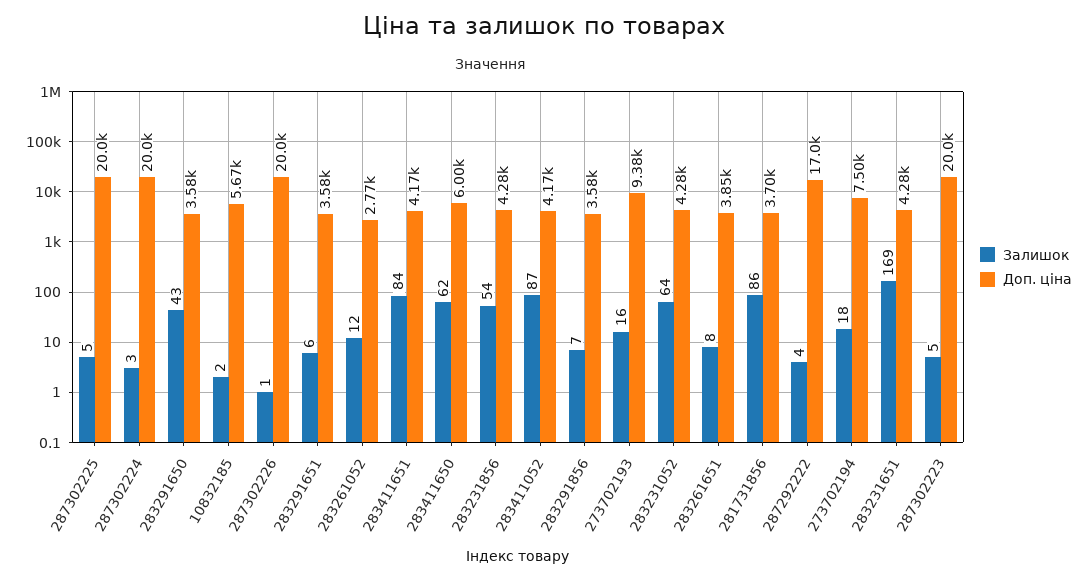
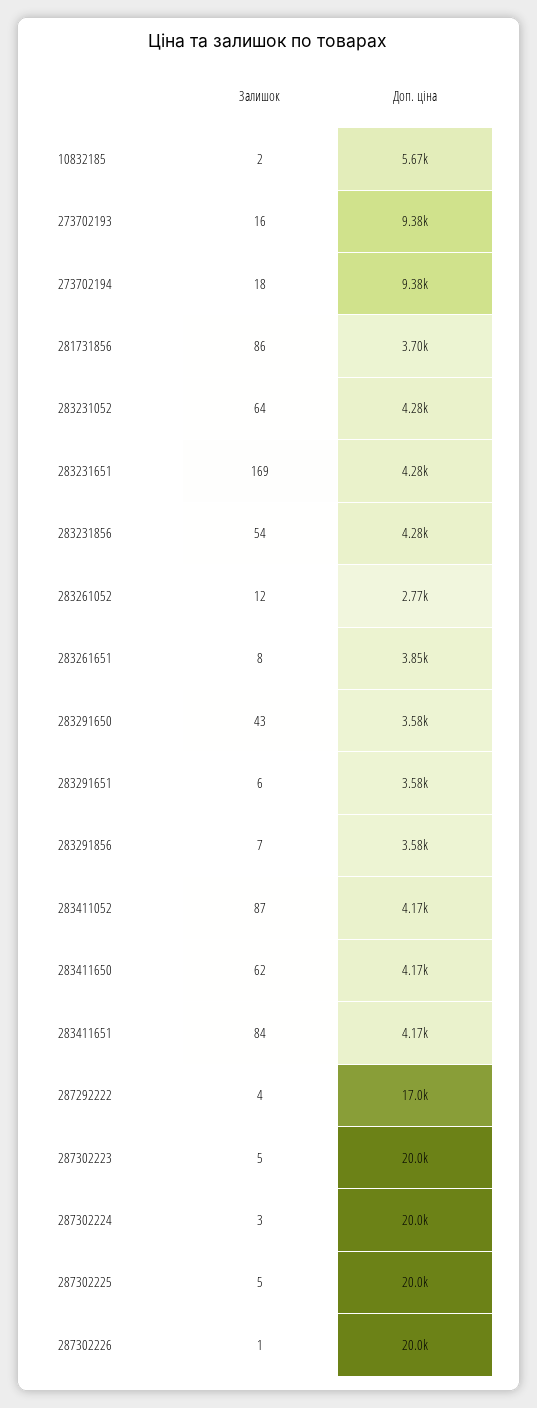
Доп. ціна, 283411650: 6000 -> 4170
Доп. ціна, 273702194: 7500 -> 9380

